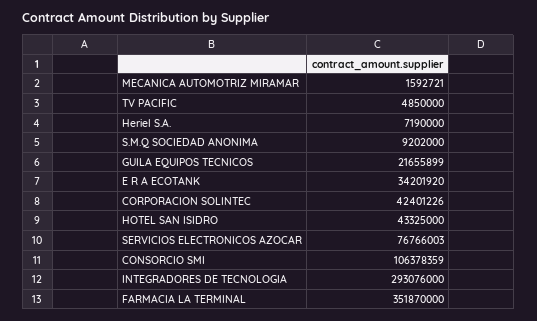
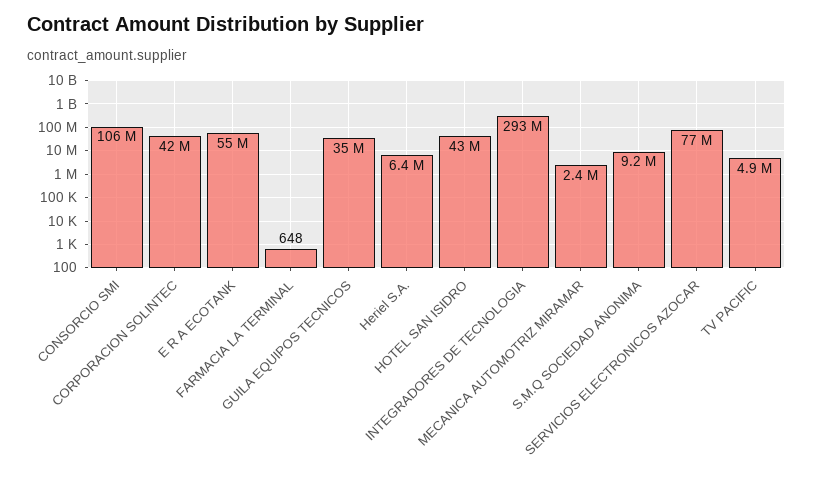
MECANICA AUTOMOTRIZ MIRAMAR: 1592721 -> 2400000
Heriel S.A.: 7190000 -> 6400000
GUILA EQUIPOS TECNICOS: 21655899 -> 35000000
E R A ECOTANK: 34201920 -> 55000000
FARMACIA LA TERMINAL: 351870000 -> 648

